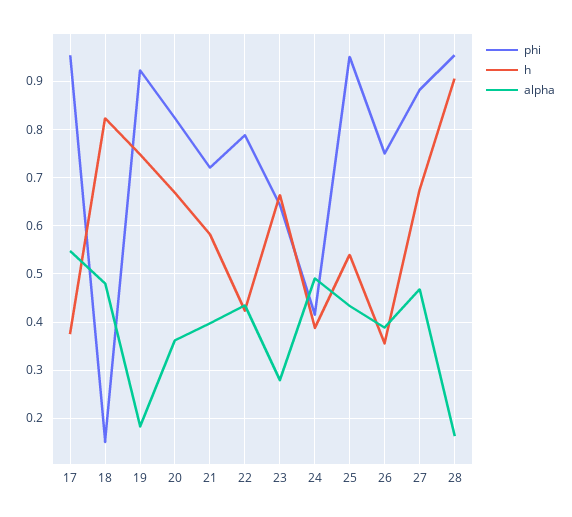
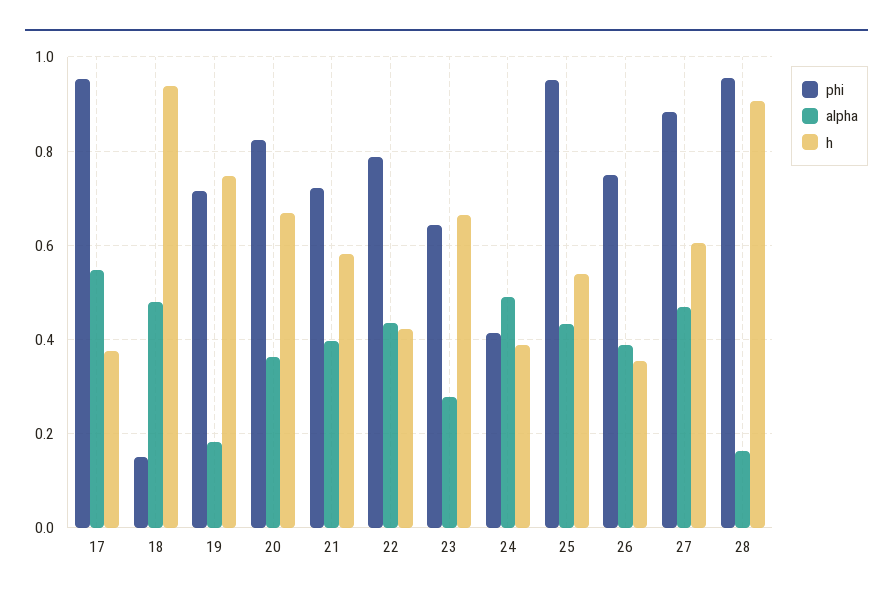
h, 18: 0.82 -> 0.94
phi, 19: 0.92 -> 0.72
h, 27: 0.68 -> 0.6

